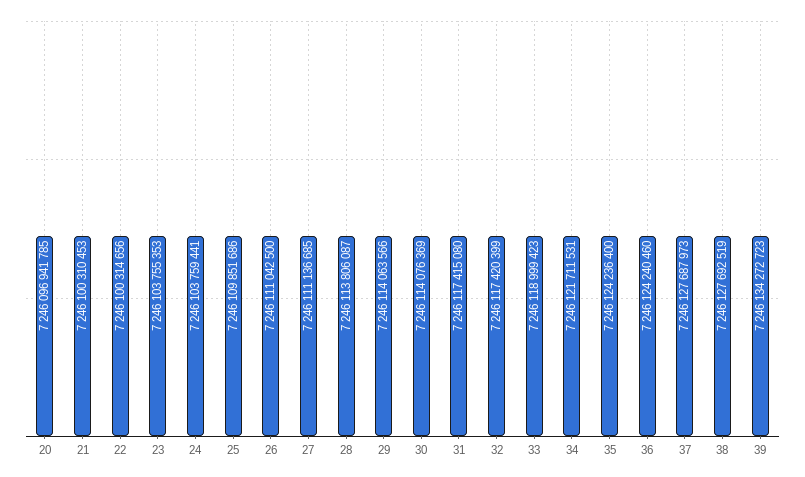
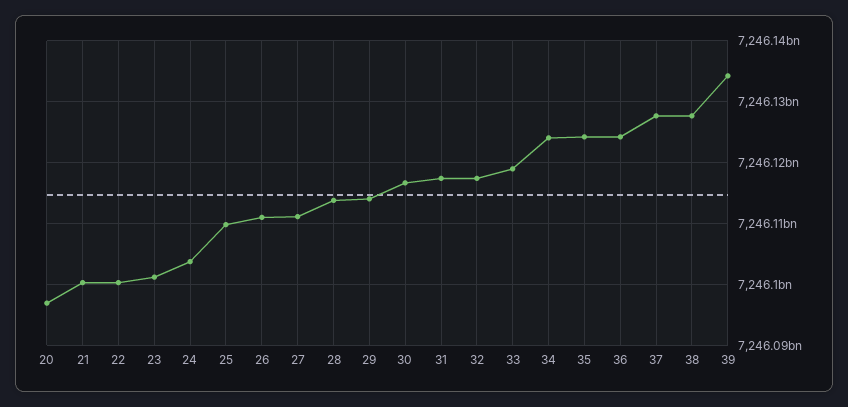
23: 7246103755353 -> 7246101000000
30: 7246114076369 -> 7246117000000
34: 7246121711531 -> 7246124000000

